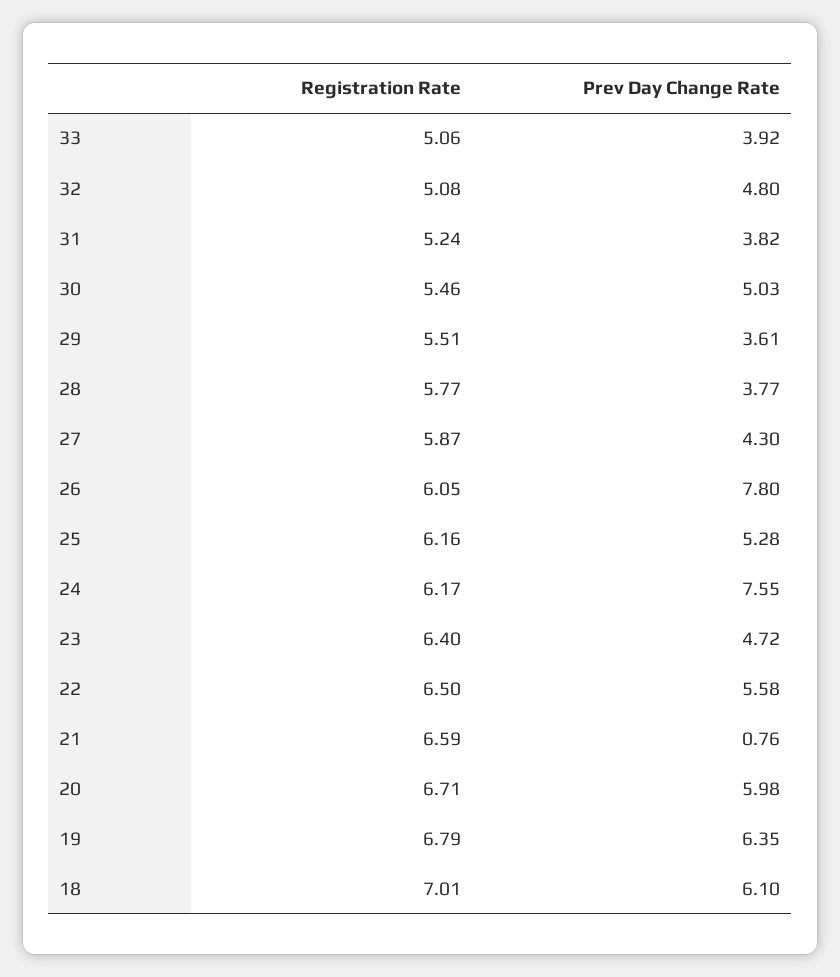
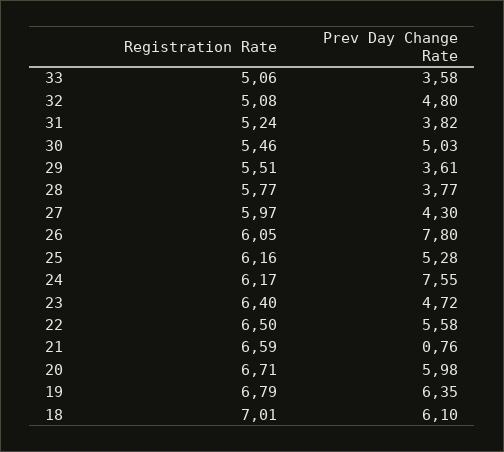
Prev Day Change Rate, 33: 3.92 -> 3.58
Registration Rate, 27: 5.87 -> 5.97

